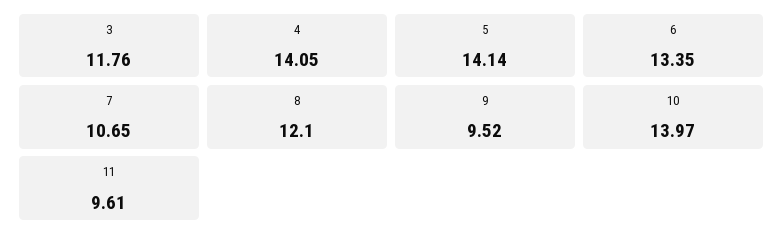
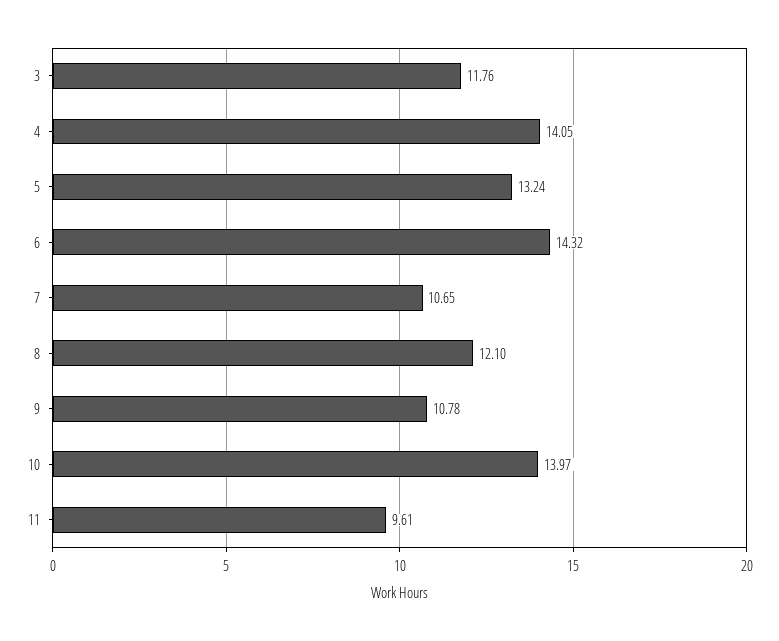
5: 14.14 -> 13.24
6: 13.35 -> 14.32
9: 9.52 -> 10.78

